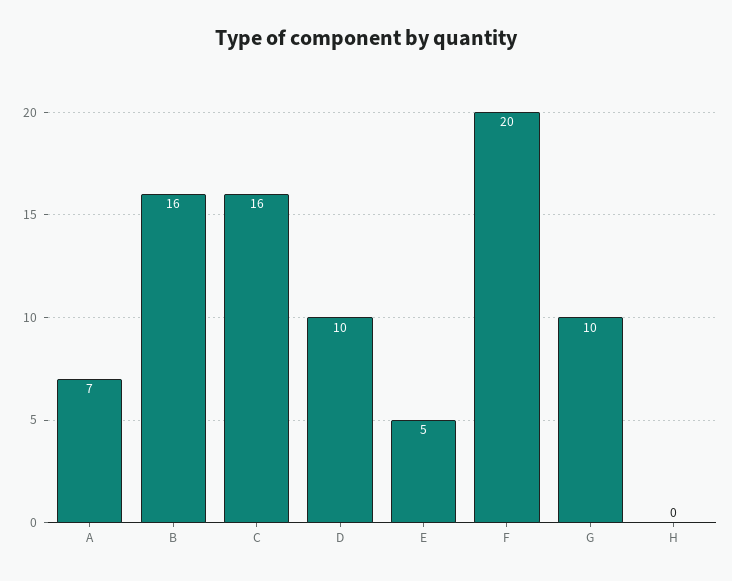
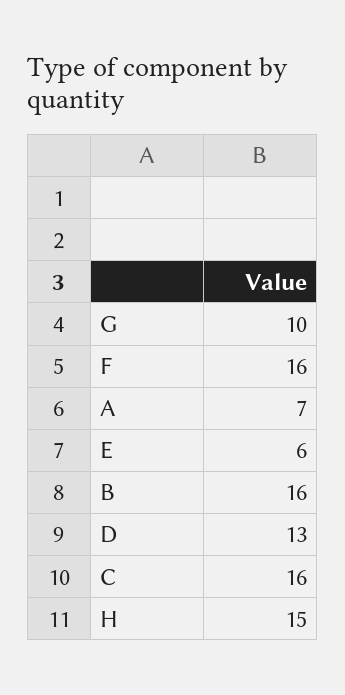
D: 10 -> 13
E: 5 -> 6
F: 20 -> 16
H: 0 -> 15

